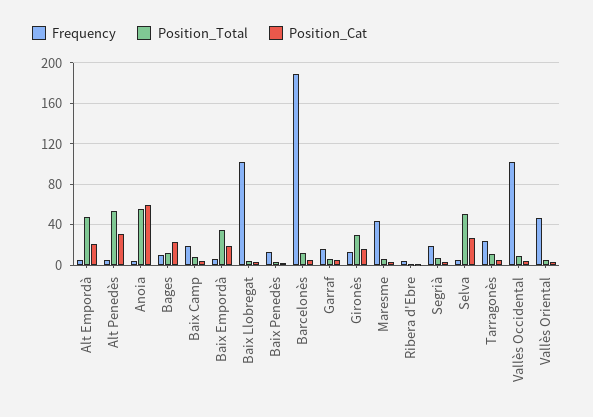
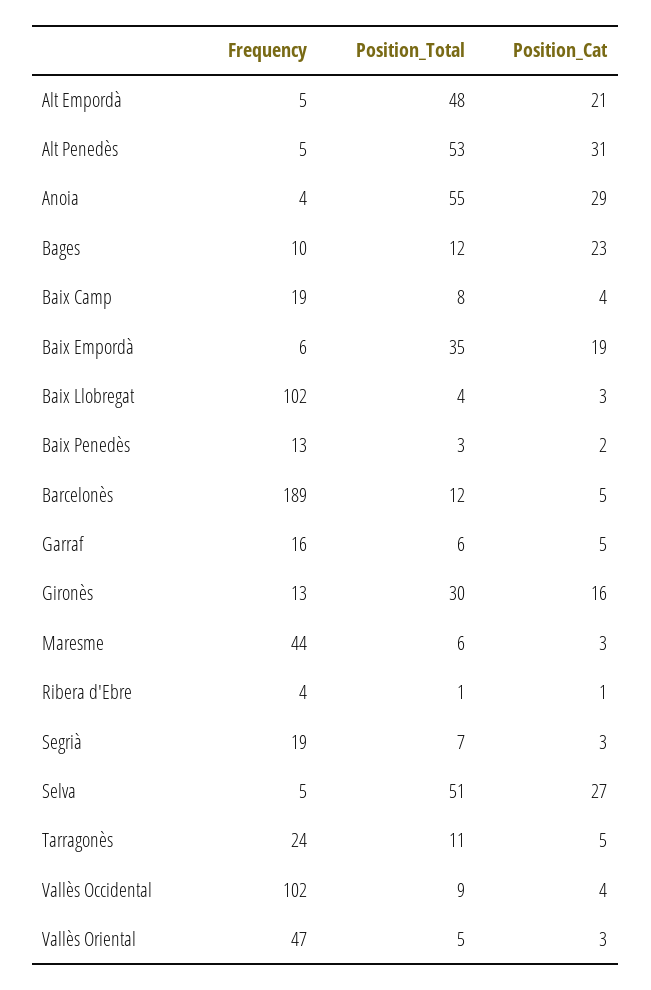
Position_Cat, Anoia: 60 -> 29

